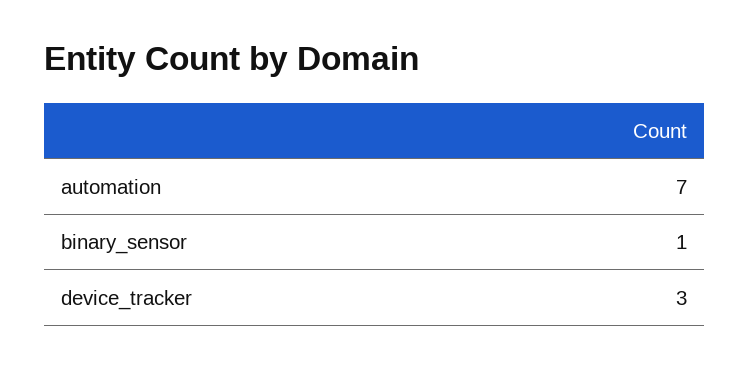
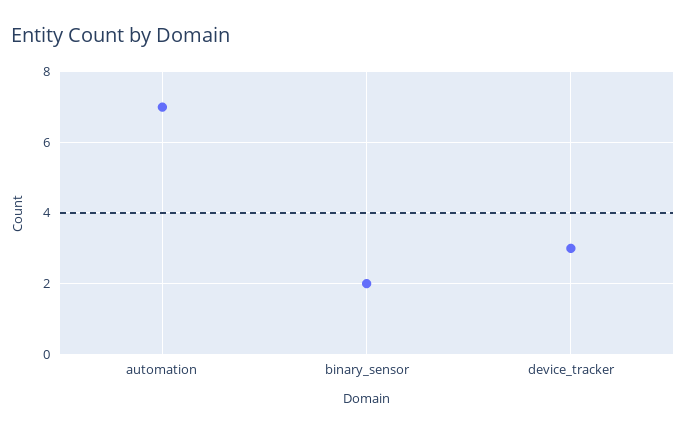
binary_sensor: 1 -> 2

